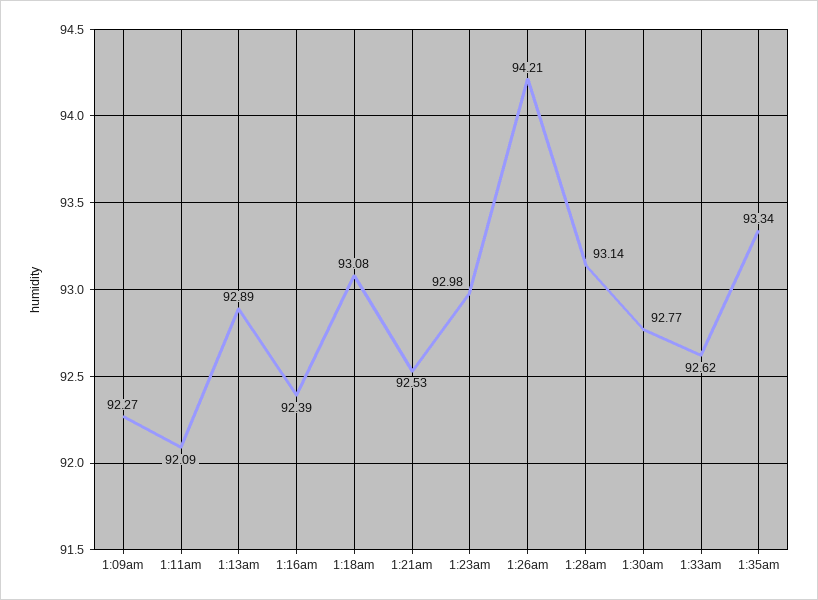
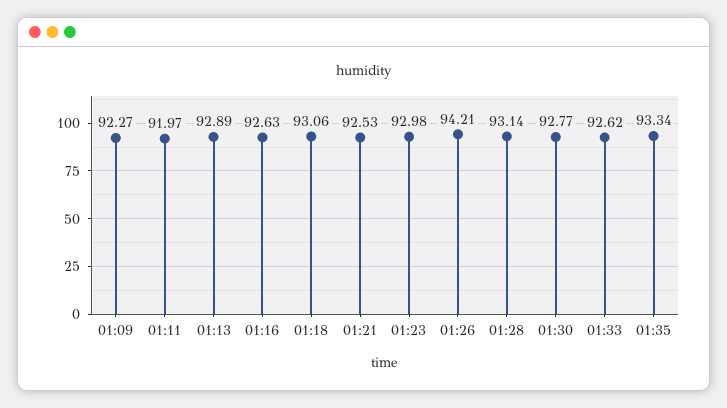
1:11am: 92.09 -> 91.97
1:16am: 92.39 -> 92.63
1:18am: 93.08 -> 93.06

